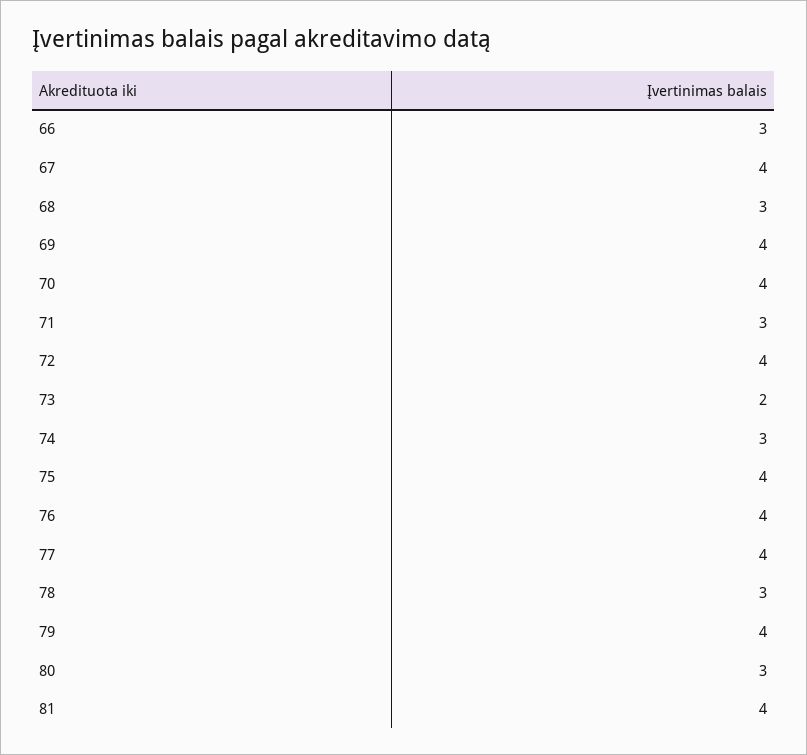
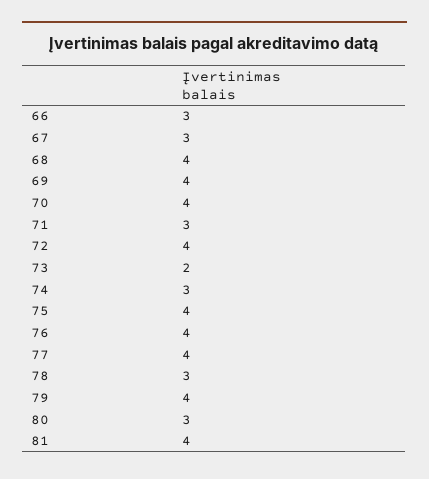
67: 4 -> 3
68: 3 -> 4

